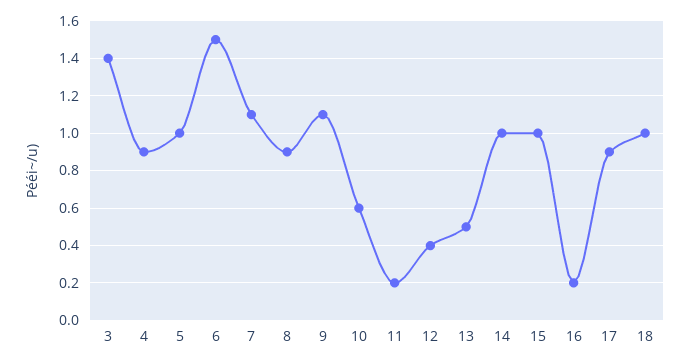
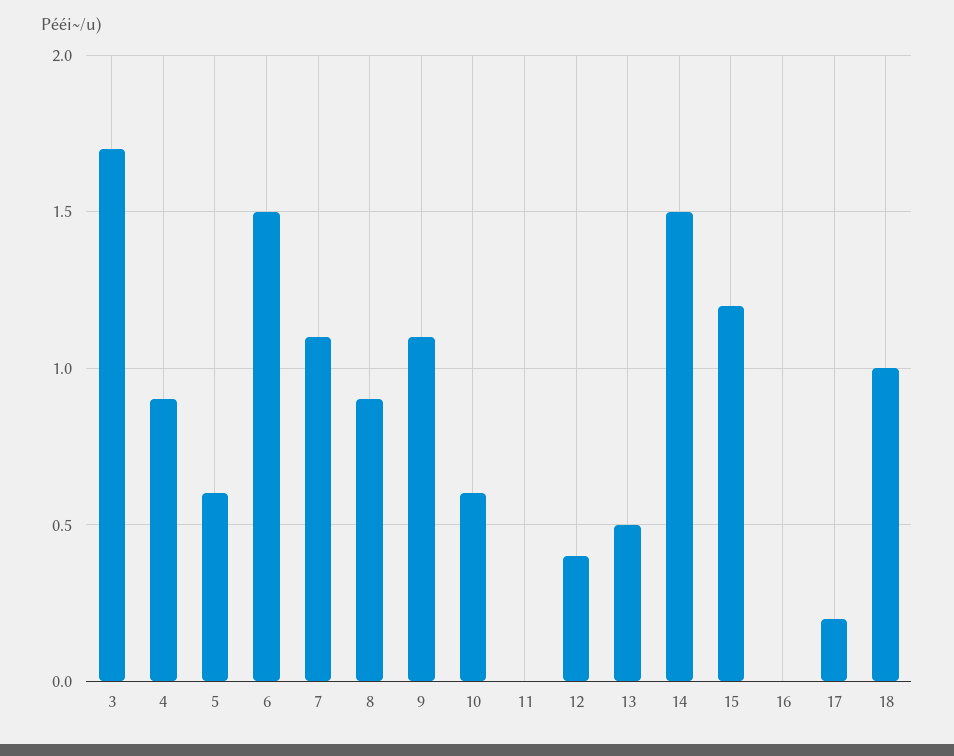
3: 1.4 -> 1.7
5: 1 -> 0.6
11: 0.2 -> 0
14: 1 -> 1.5
15: 1 -> 1.2
16: 0.2 -> 0
17: 0.9 -> 0.2

